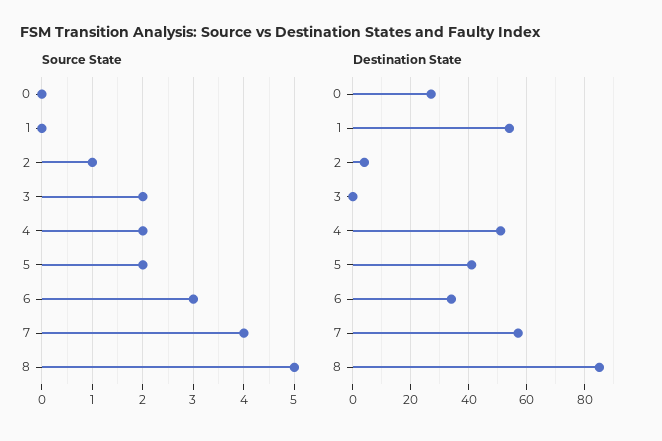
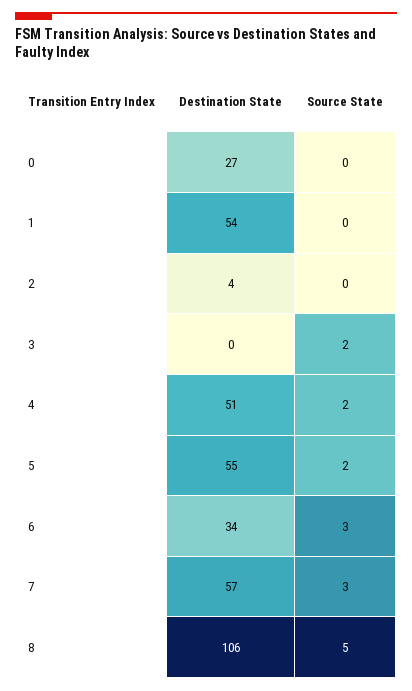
Source State, 2: 1 -> 0
Source State, 7: 4 -> 3
Destination State, 5: 40 -> 55
Destination State, 8: 85 -> 106

